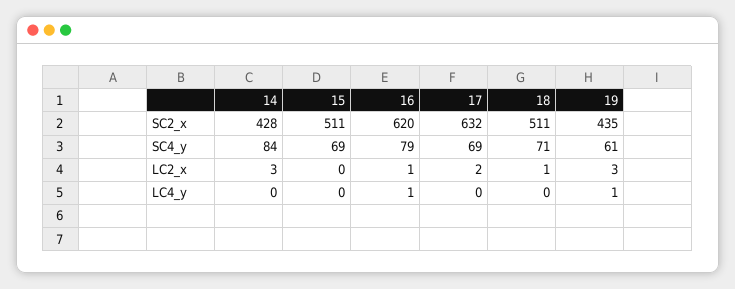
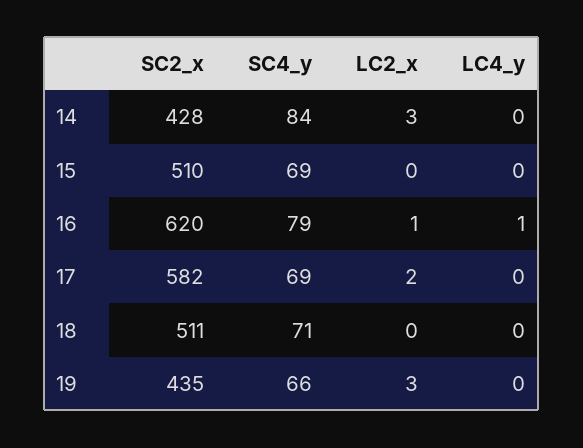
15, SC2_x: 511 -> 510
17, SC2_x: 632 -> 582
19, SC4_y: 61 -> 66
18, LC2_x: 1 -> 0
19, LC4_y: 1 -> 0

